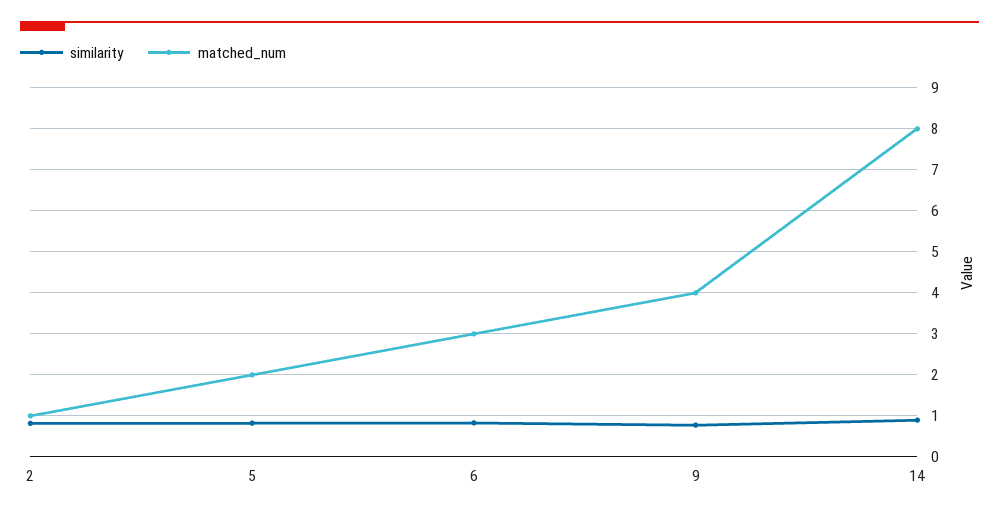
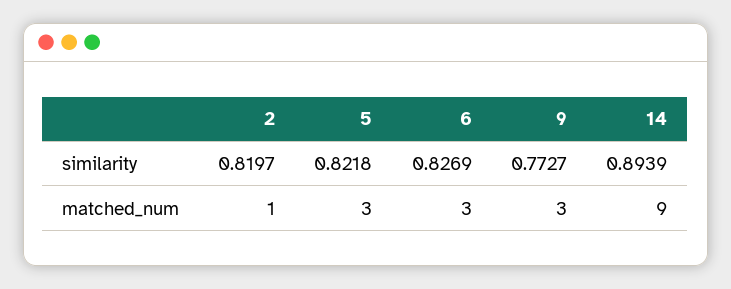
matched_num, 5: 2 -> 3
matched_num, 9: 4 -> 3
matched_num, 14: 8 -> 9

